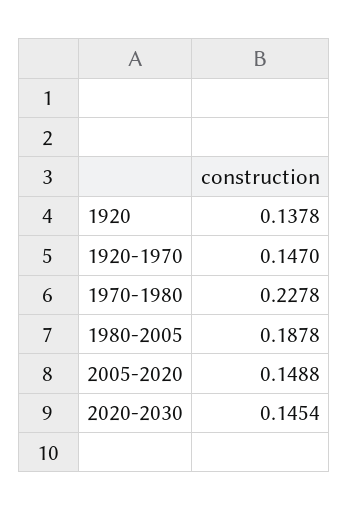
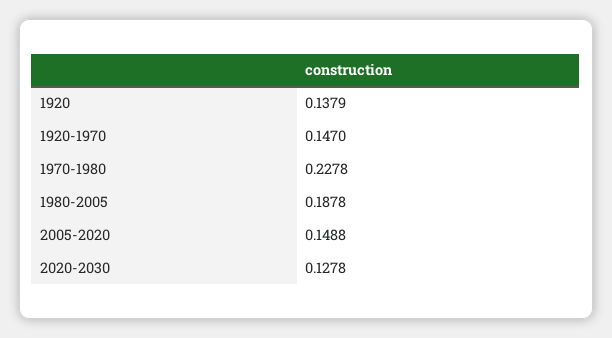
1920: 0.1378 -> 0.1379
2020-2030: 0.1454 -> 0.1278

